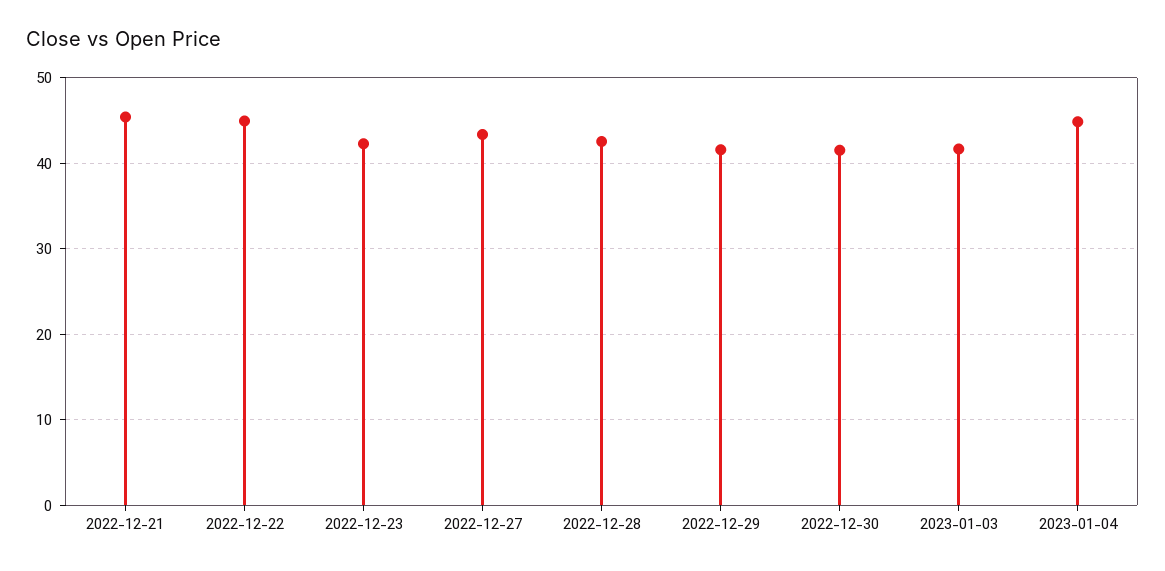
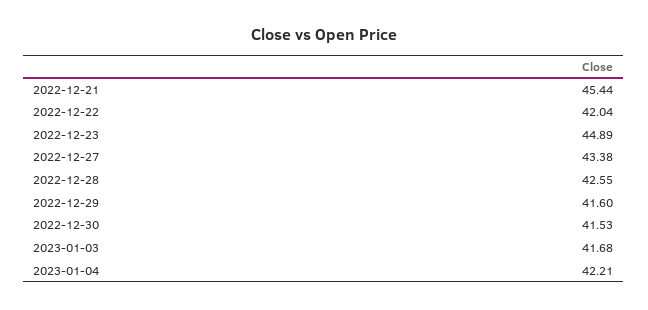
2022-12-22: 45 -> 42.04
2022-12-23: 42 -> 44.89
2023-01-04: 45 -> 42.21

